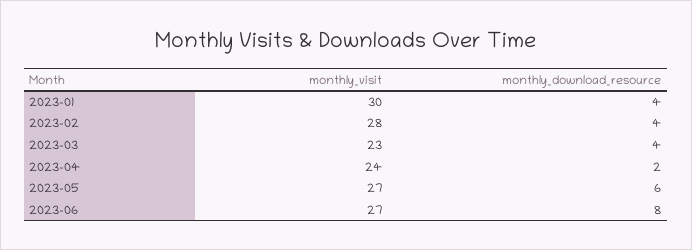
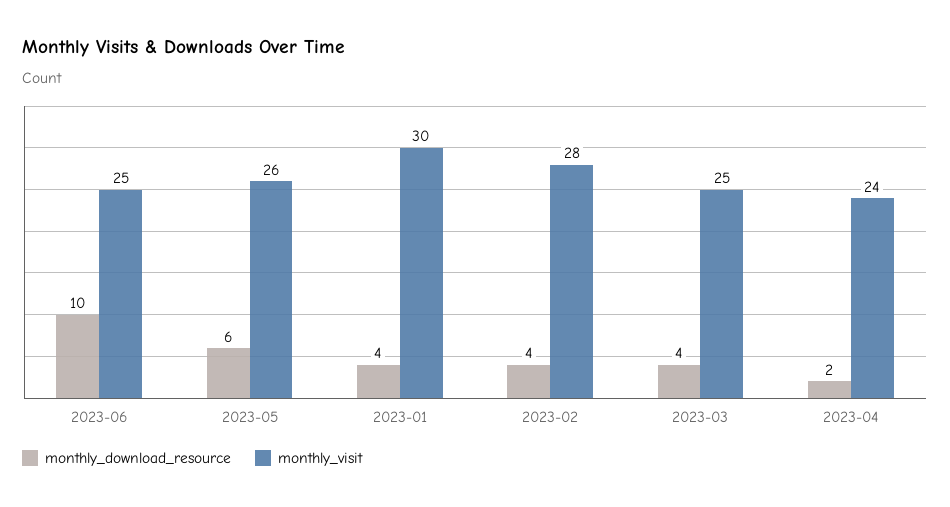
monthly_visit, 2023-03: 23 -> 25
monthly_visit, 2023-05: 27 -> 26
monthly_visit, 2023-06: 27 -> 25
monthly_download_resource, 2023-06: 8 -> 10

